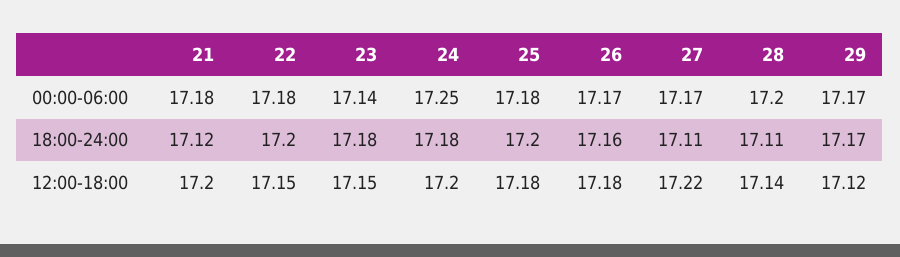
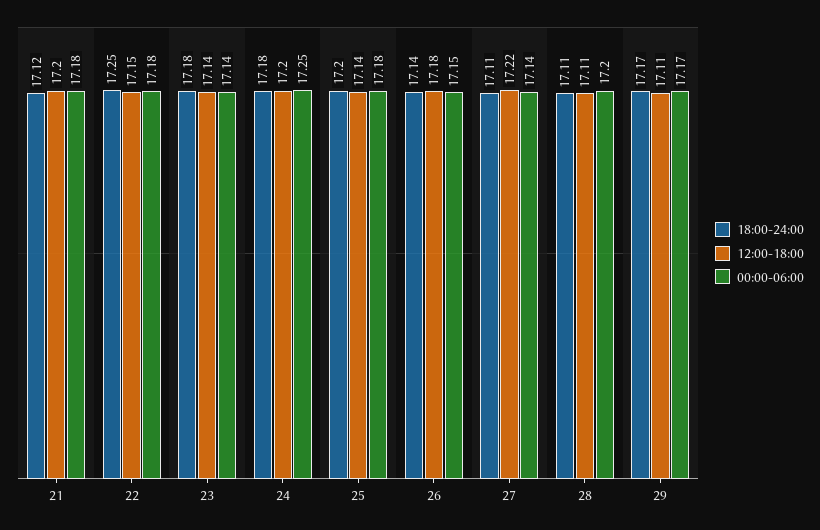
00:00-06:00, 26: 17.17 -> 17.15
00:00-06:00, 27: 17.17 -> 17.14
18:00-24:00, 22: 17.2 -> 17.25
18:00-24:00, 26: 17.16 -> 17.14
12:00-18:00, 23: 17.15 -> 17.14
12:00-18:00, 25: 17.18 -> 17.14
12:00-18:00, 28: 17.14 -> 17.11
12:00-18:00, 29: 17.12 -> 17.11

